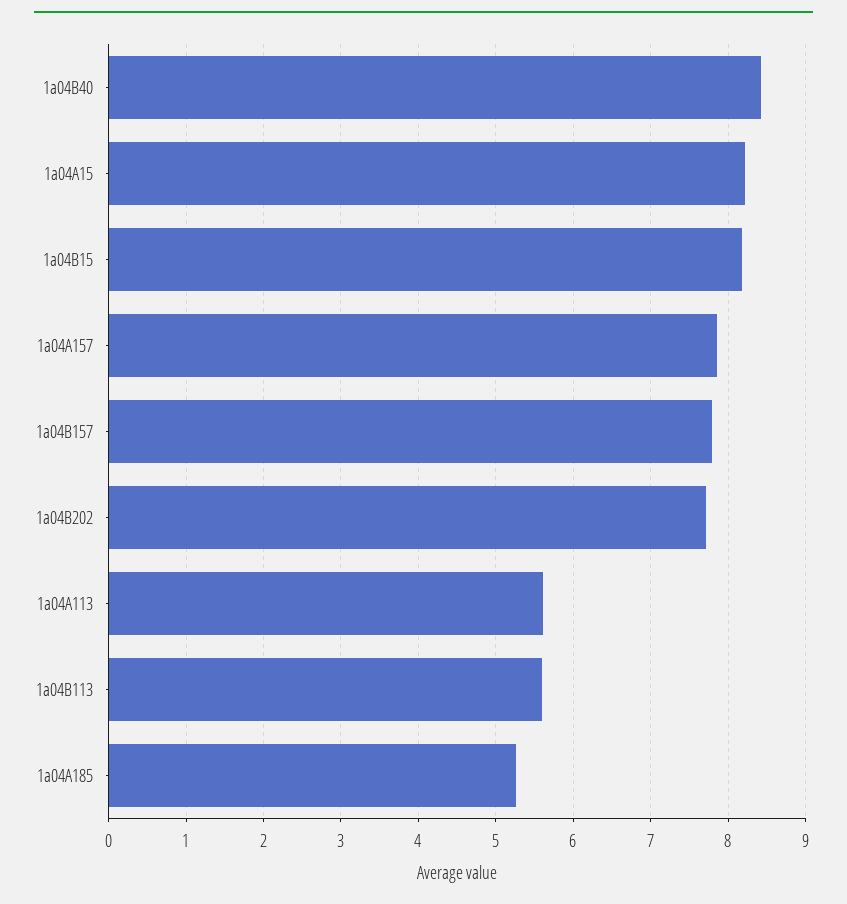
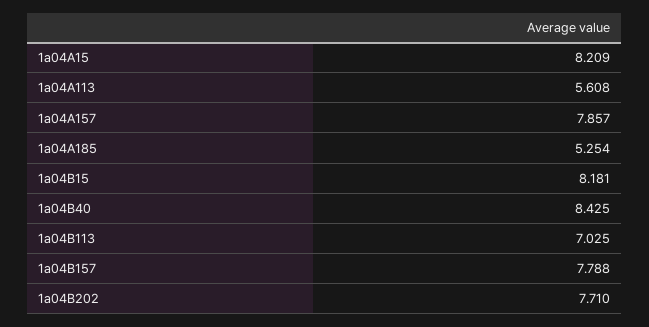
1a04B113: 5.6 -> 7.025

